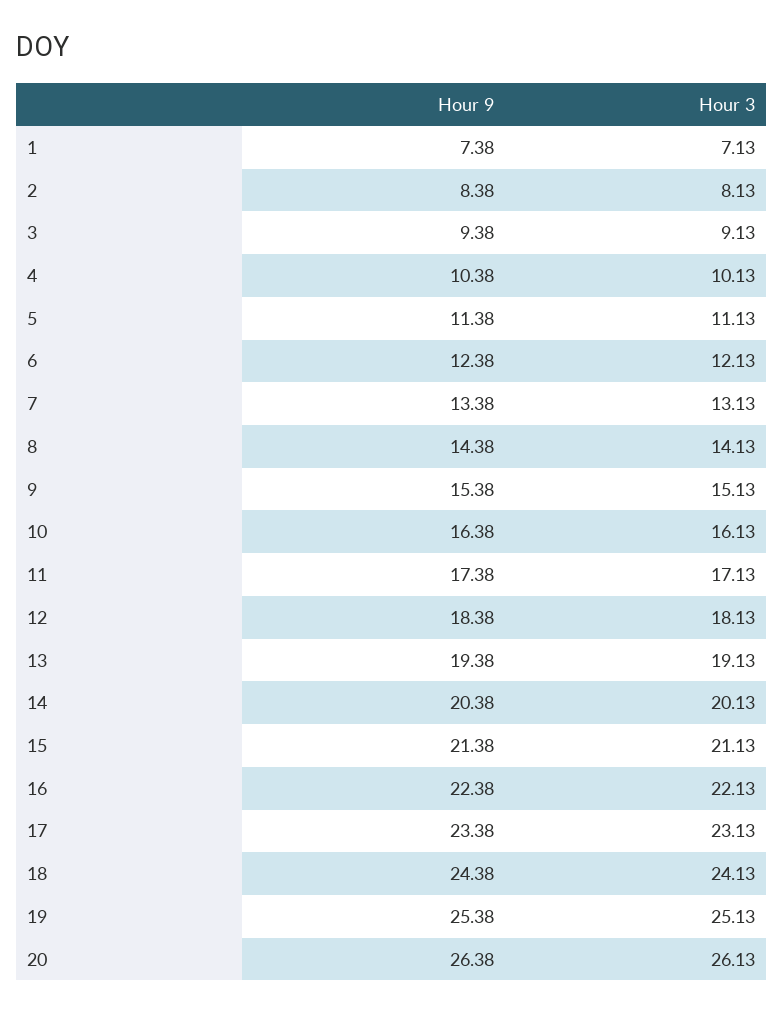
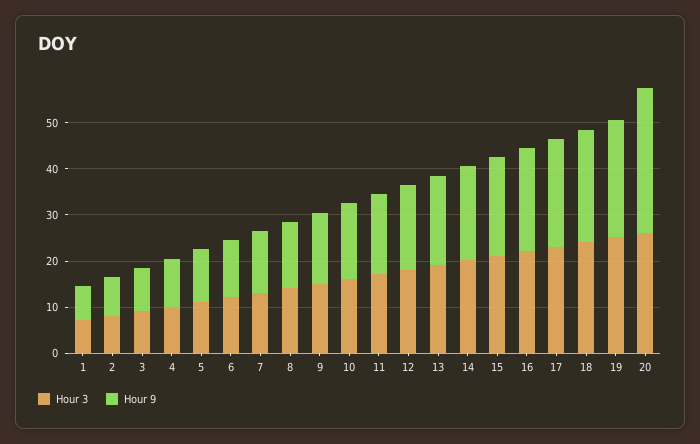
Hour 9, 20: 26.38 -> 32

